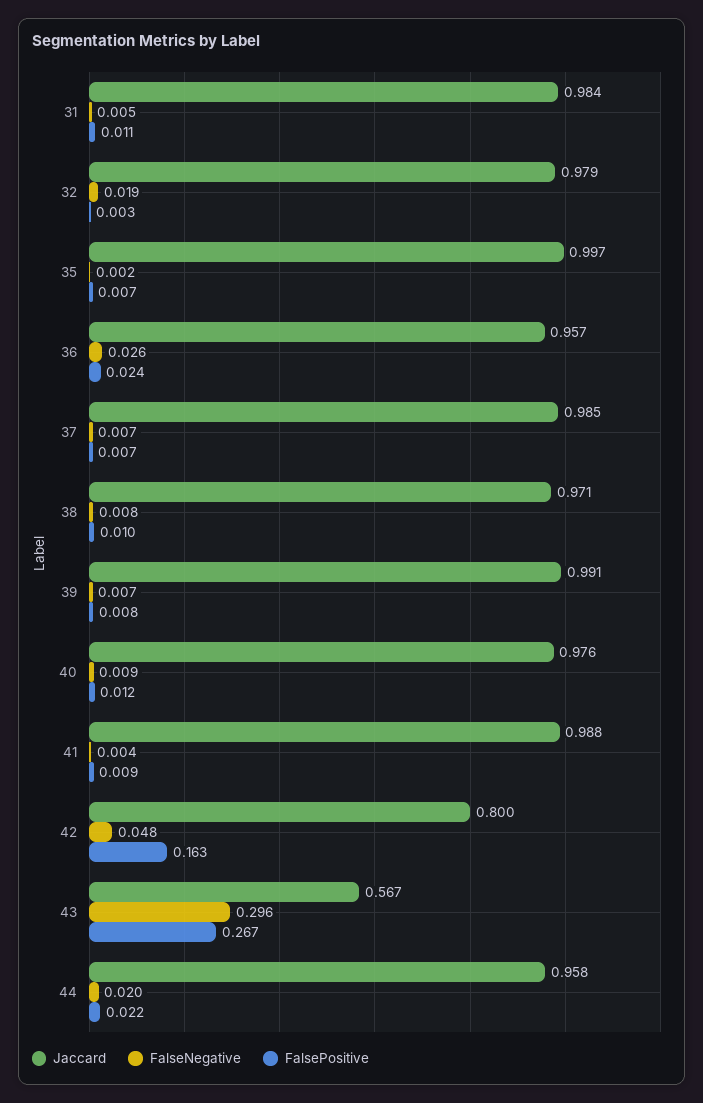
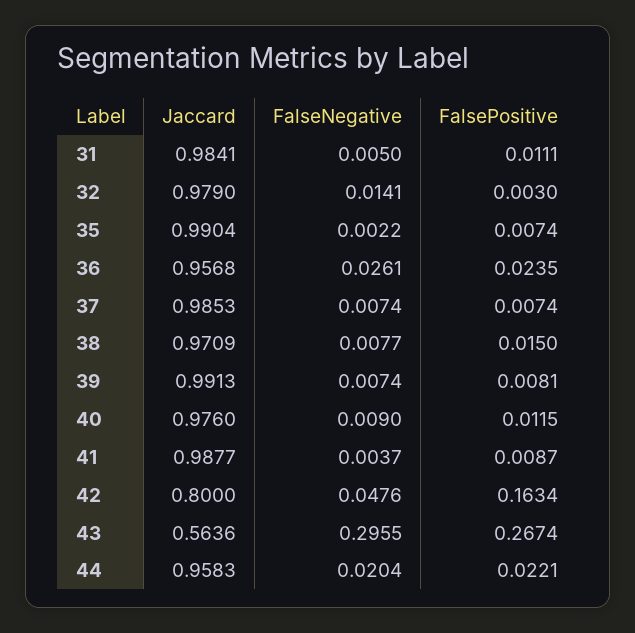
FalseNegative, 32: 0.019 -> 0.0141
Jaccard, 35: 0.997 -> 0.9904
FalsePositive, 38: 0.01 -> 0.015
Jaccard, 43: 0.567 -> 0.5636

